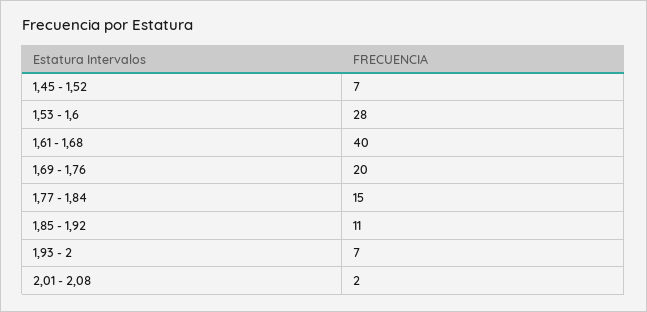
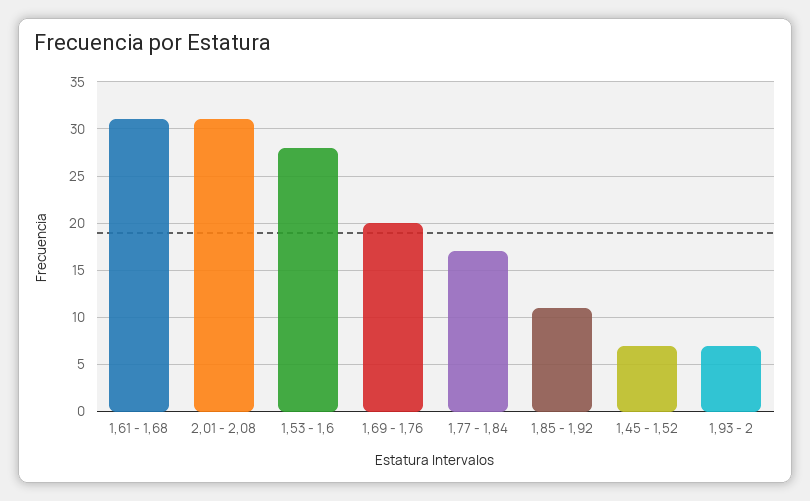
1,61 - 1,68: 40 -> 31
1,77 - 1,84: 15 -> 17
2,01 - 2,08: 2 -> 31

